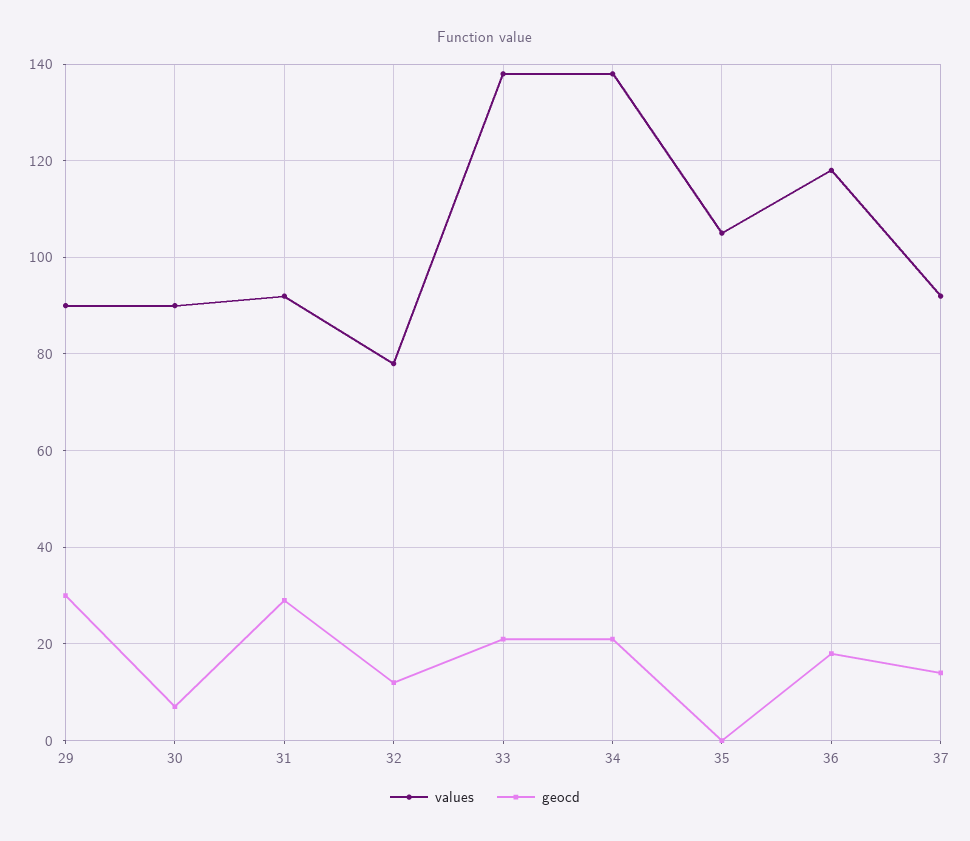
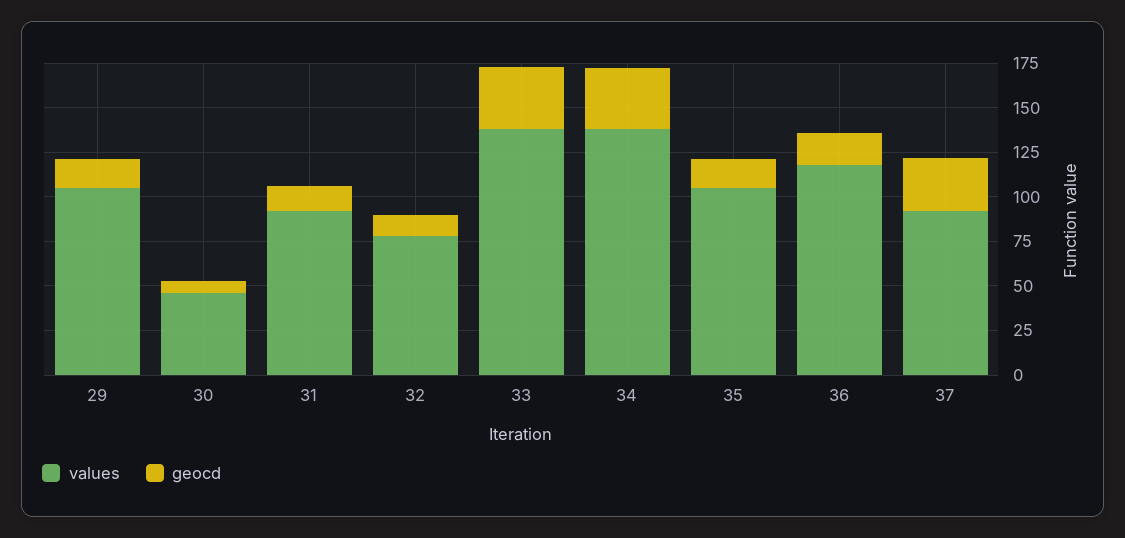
values, 29: 90 -> 105
geocd, 29: 30 -> 15
values, 30: 90 -> 45
geocd, 31: 30 -> 15
geocd, 33: 20 -> 35
geocd, 34: 20 -> 35
geocd, 35: 0 -> 15
geocd, 37: 15 -> 30

